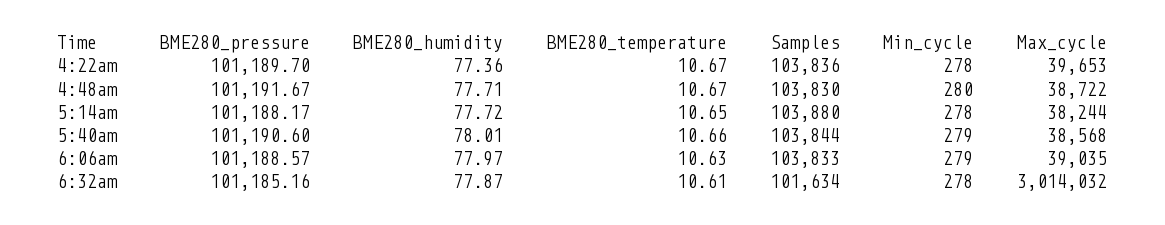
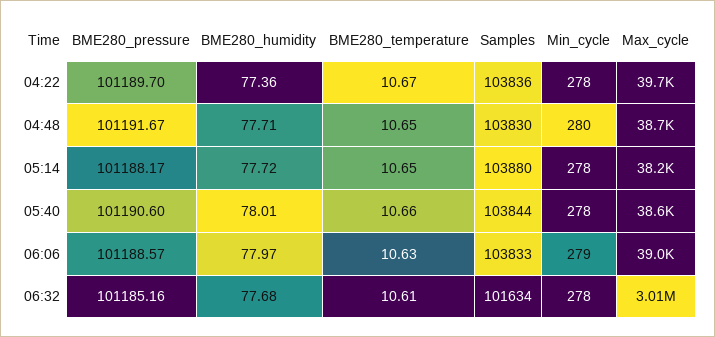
BME280_temperature, 4:48am: 10.67 -> 10.65
Min_cycle, 5:40am: 279 -> 278
BME280_humidity, 6:32am: 77.87 -> 77.68

